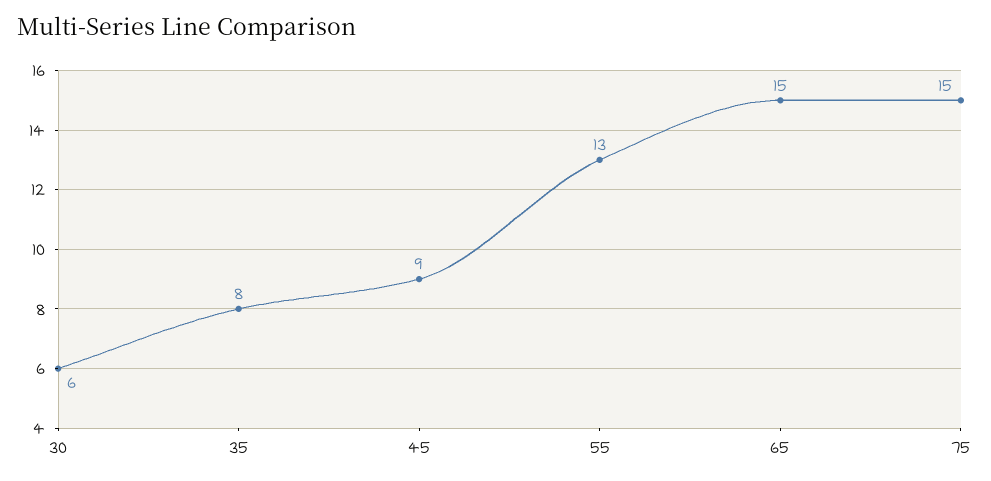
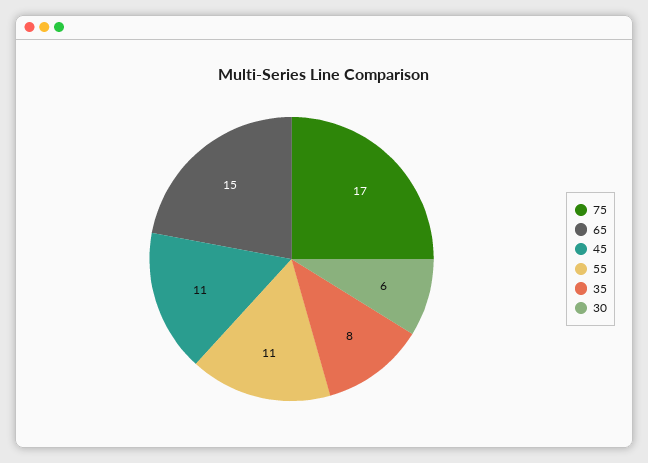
45: 9 -> 11
55: 13 -> 11
75: 15 -> 17

